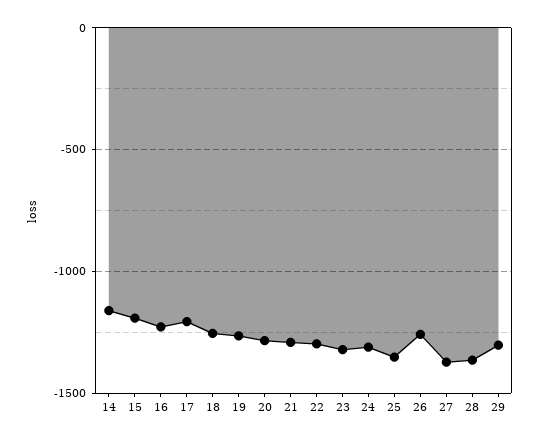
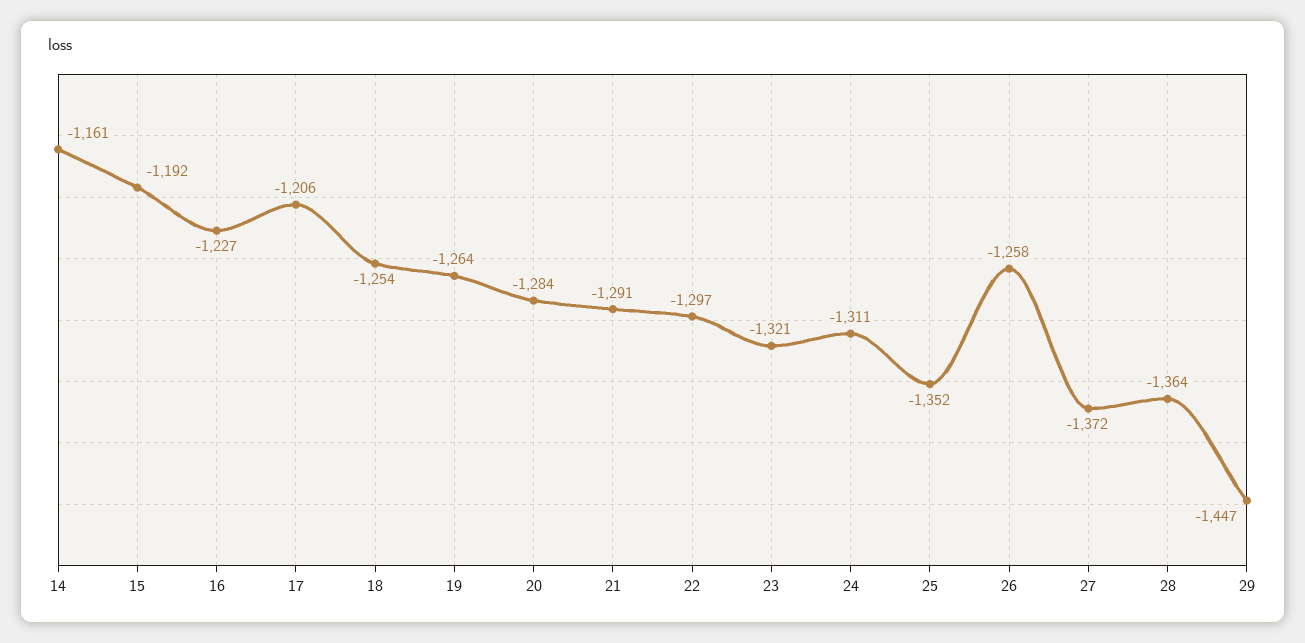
29: -1300 -> -1447

